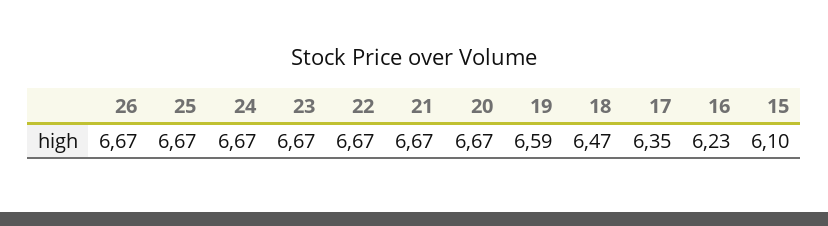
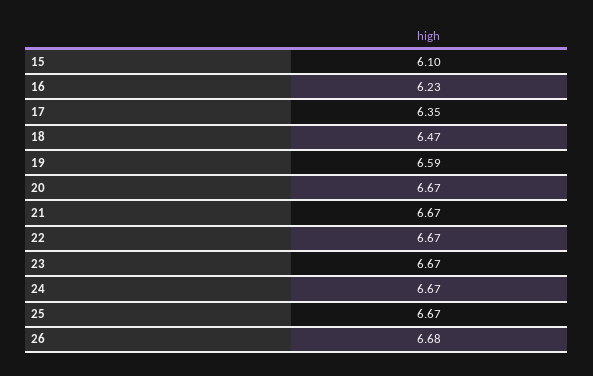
26: 6.67 -> 6.68

